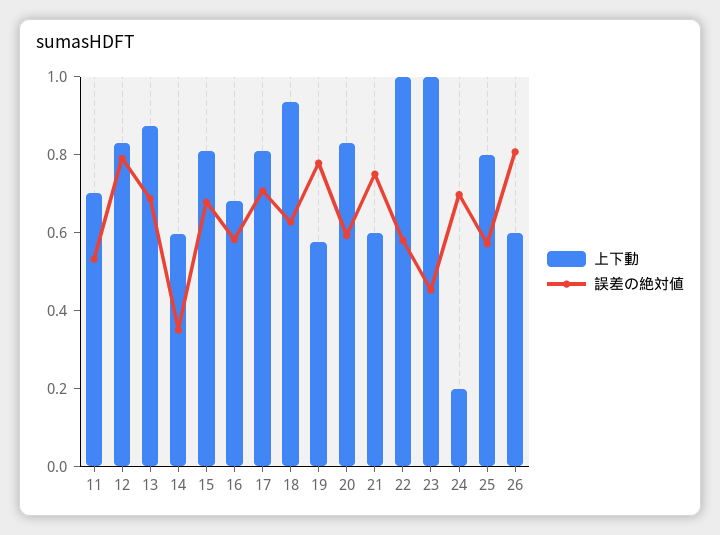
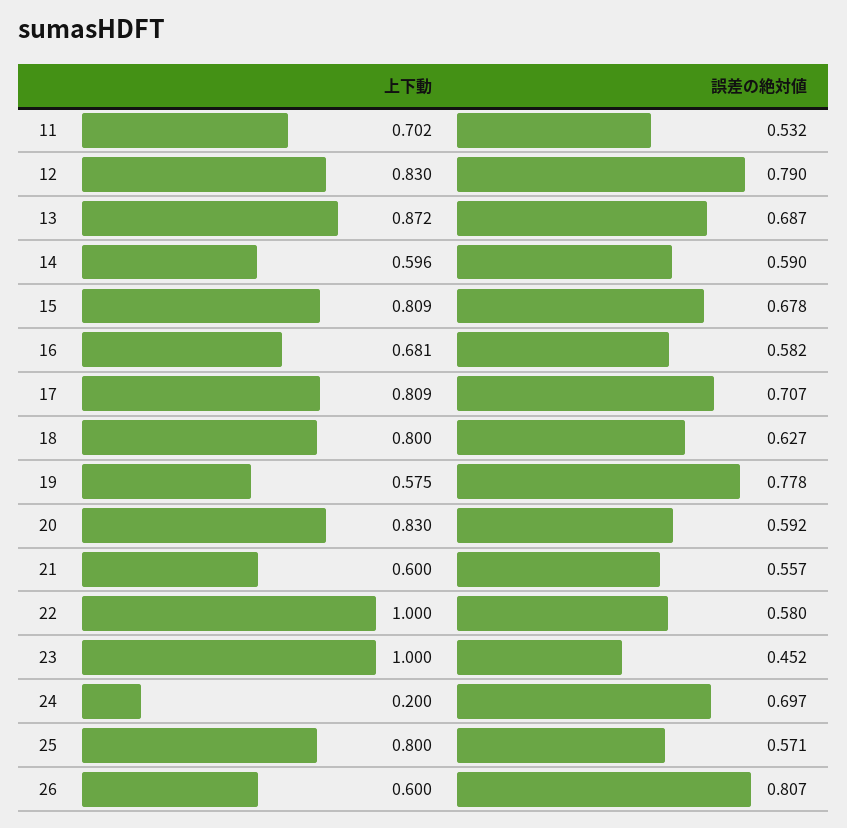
誤差の絶対値, 14: 0.35 -> 0.59
上下動, 18: 0.95 -> 0.8
誤差の絶対値, 21: 0.75 -> 0.557

